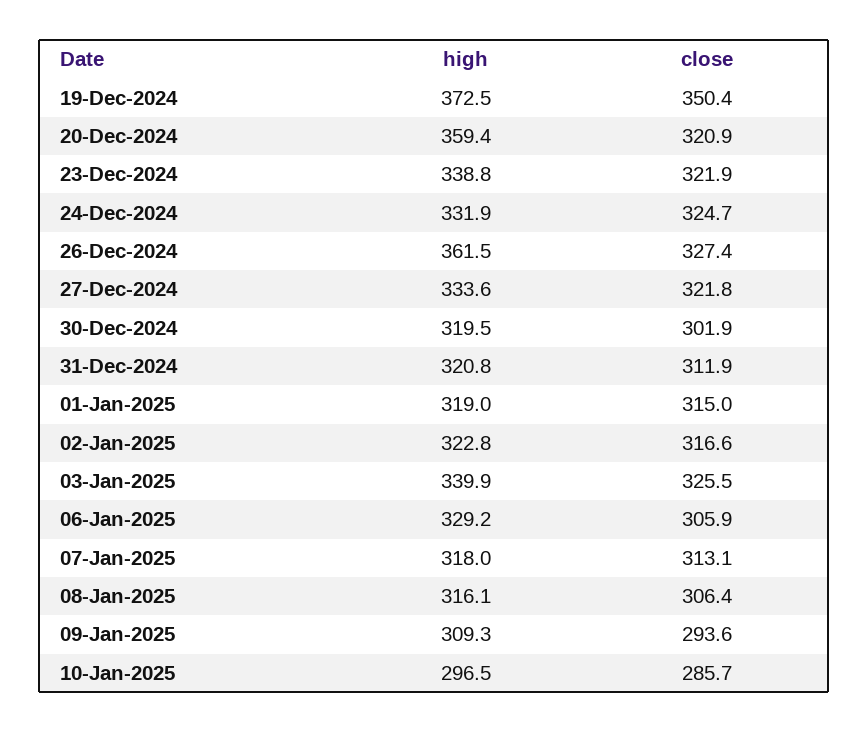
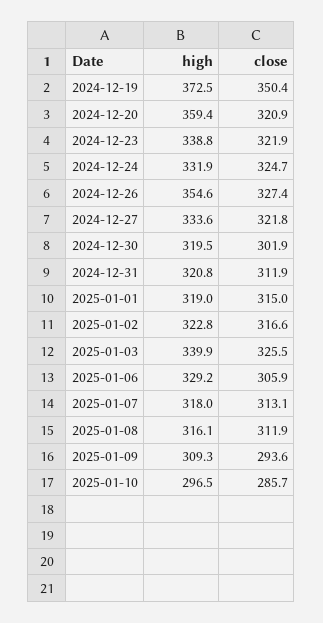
high, 26-Dec-2024: 361.5 -> 354.6
close, 08-Jan-2025: 306.4 -> 311.9

